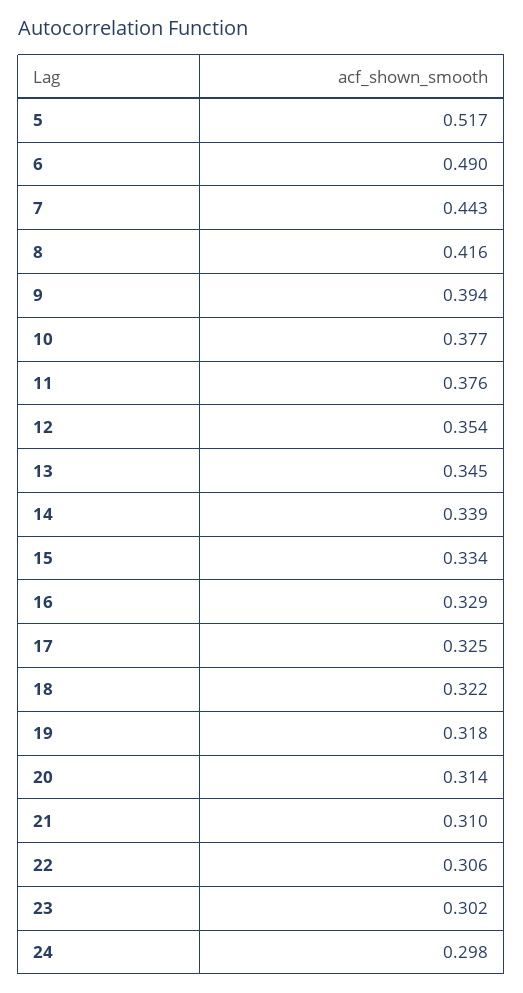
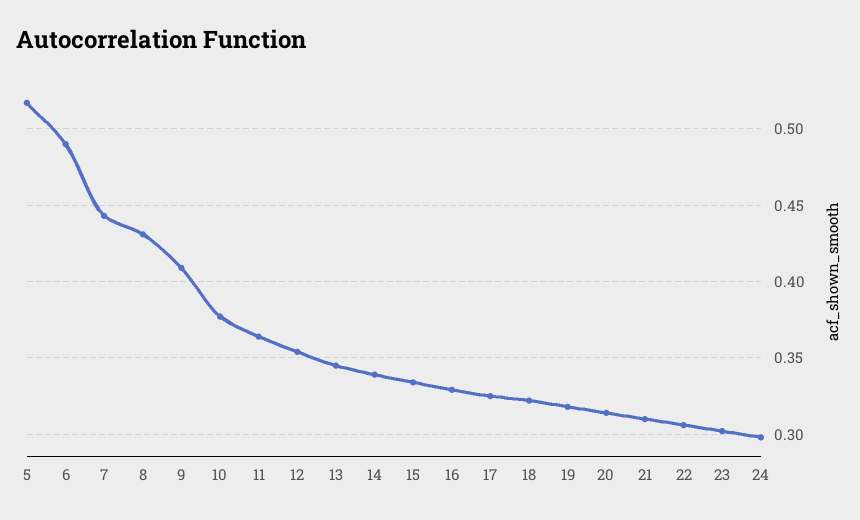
8: 0.416 -> 0.43
9: 0.394 -> 0.41
11: 0.376 -> 0.365

